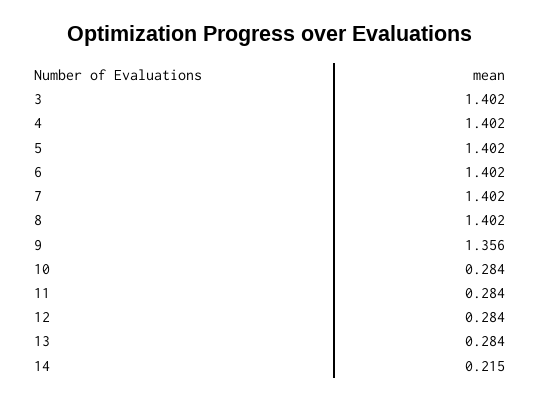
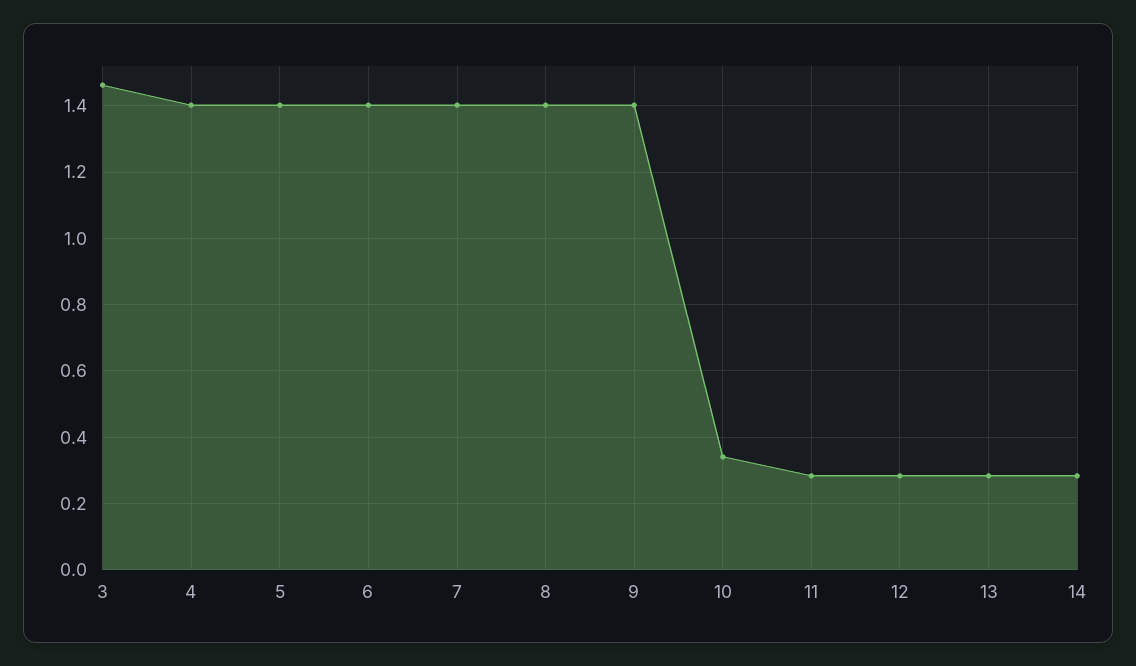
3: 1.402 -> 1.46
9: 1.356 -> 1.4
10: 0.284 -> 0.34
14: 0.215 -> 0.28

